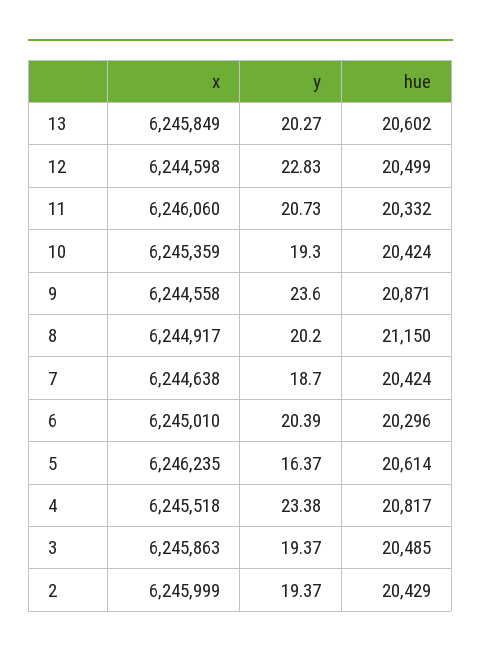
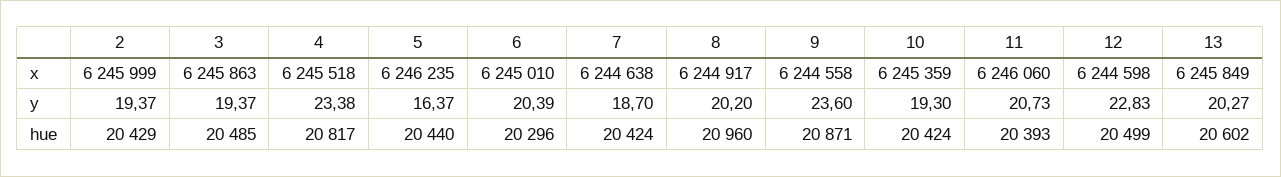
hue, 11: 20332 -> 20393
hue, 8: 21150 -> 20960
hue, 5: 20614 -> 20440

